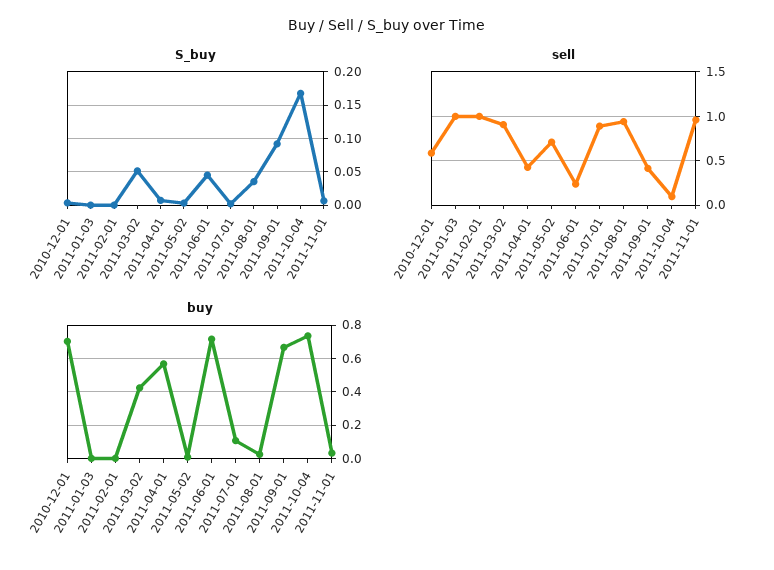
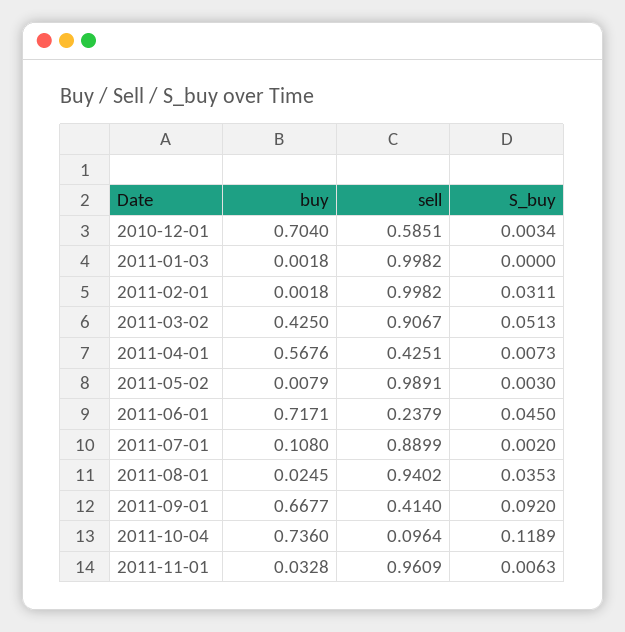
S_buy, 2011-02-01: 0 -> 0.0311
S_buy, 2011-10-04: 0.17 -> 0.1189
sell, 2011-05-02: 0.7 -> 0.9891

